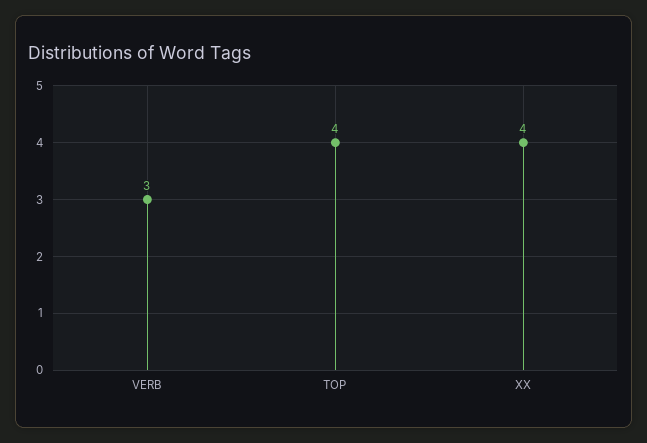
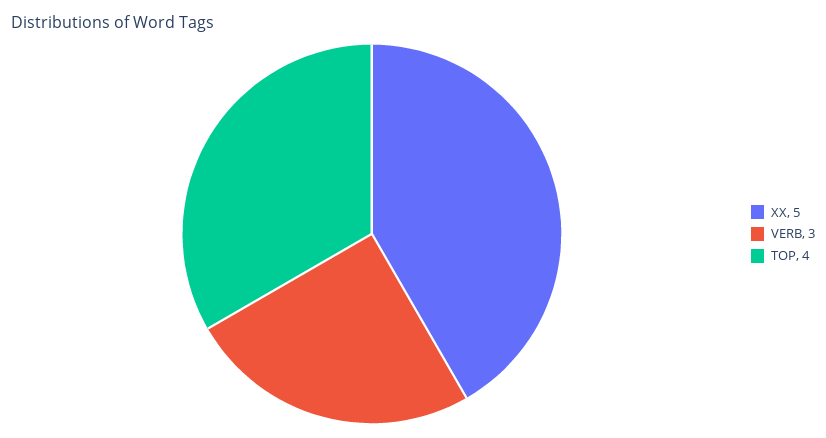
XX: 4 -> 5

